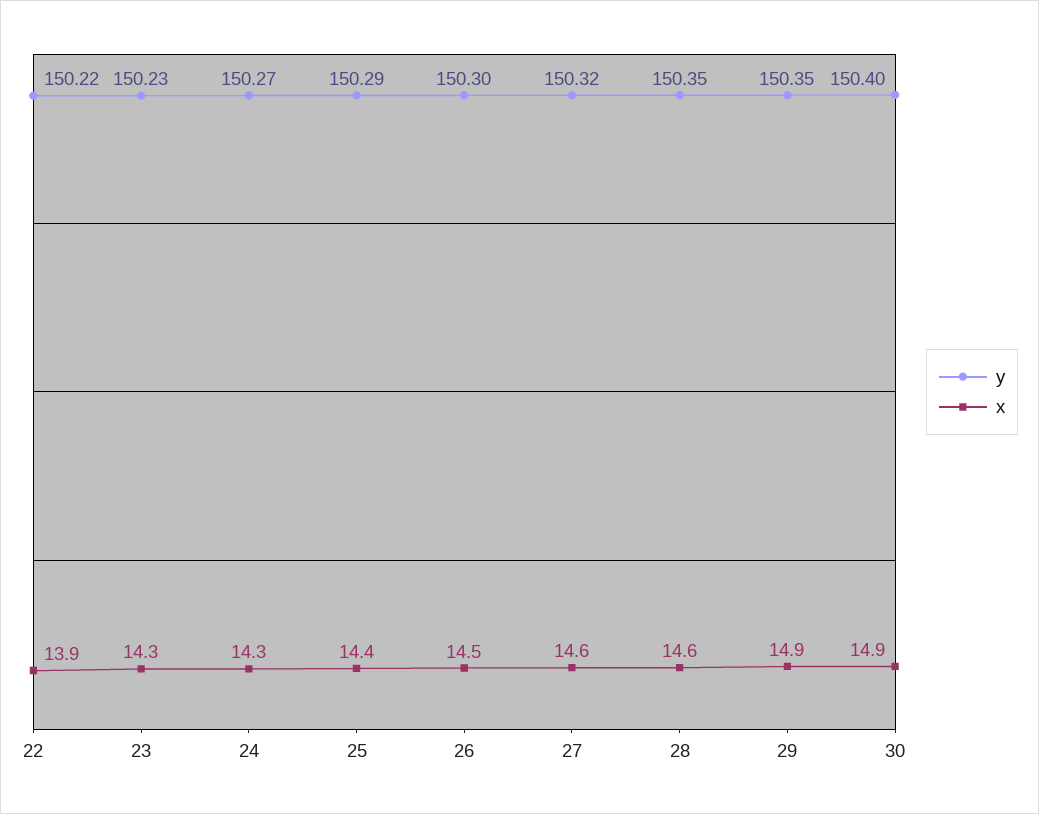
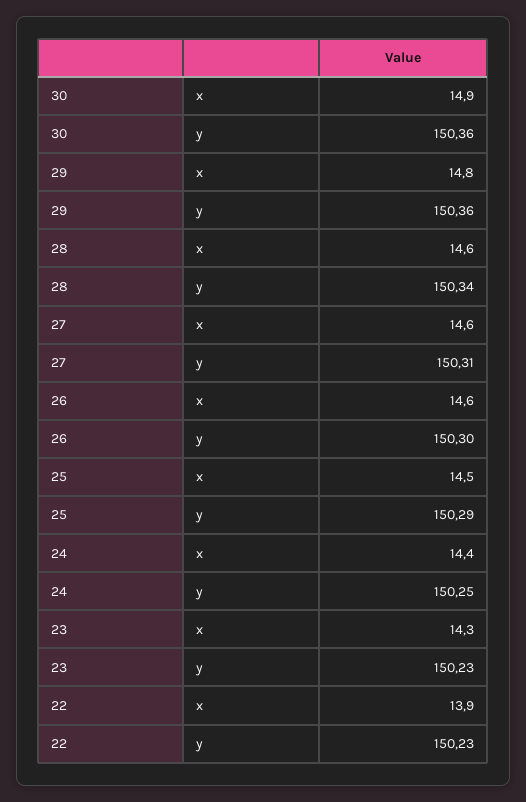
y, 22: 150.22 -> 150.23
y, 24: 150.27 -> 150.25
x, 24: 14.3 -> 14.4
x, 25: 14.4 -> 14.5
x, 26: 14.5 -> 14.6
y, 27: 150.32 -> 150.31
y, 28: 150.35 -> 150.34
y, 29: 150.35 -> 150.36
x, 29: 14.9 -> 14.8
y, 30: 150.4 -> 150.36

